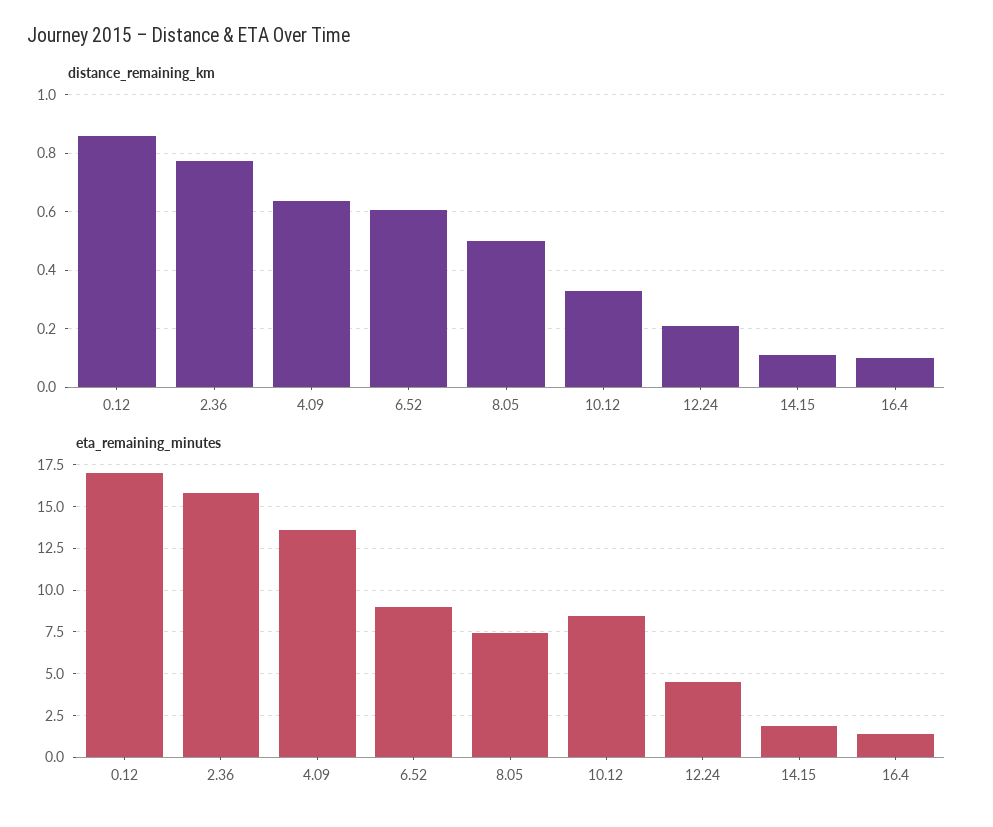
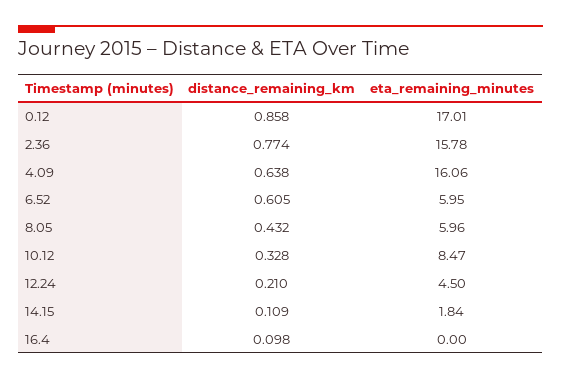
distance_remaining_km, 8.05: 0.5 -> 0.432
eta_remaining_minutes, 4.09: 13.5 -> 16.06
eta_remaining_minutes, 6.52: 9 -> 5.95
eta_remaining_minutes, 8.05: 7.5 -> 5.96
eta_remaining_minutes, 16.4: 1.5 -> 0

